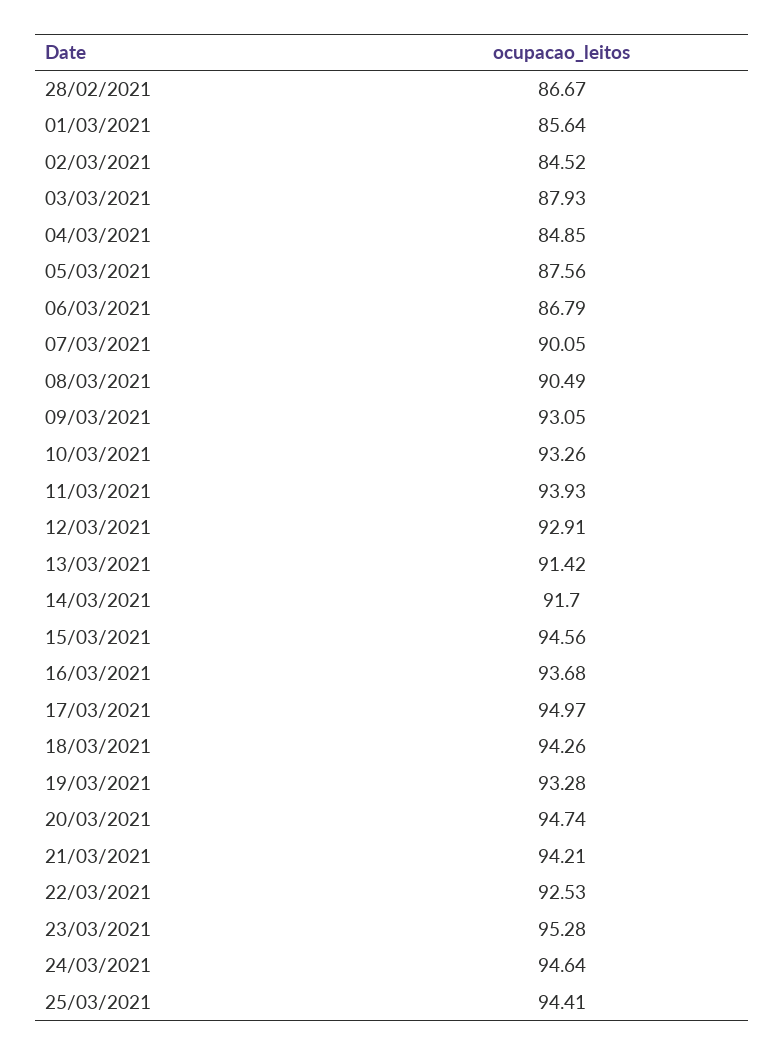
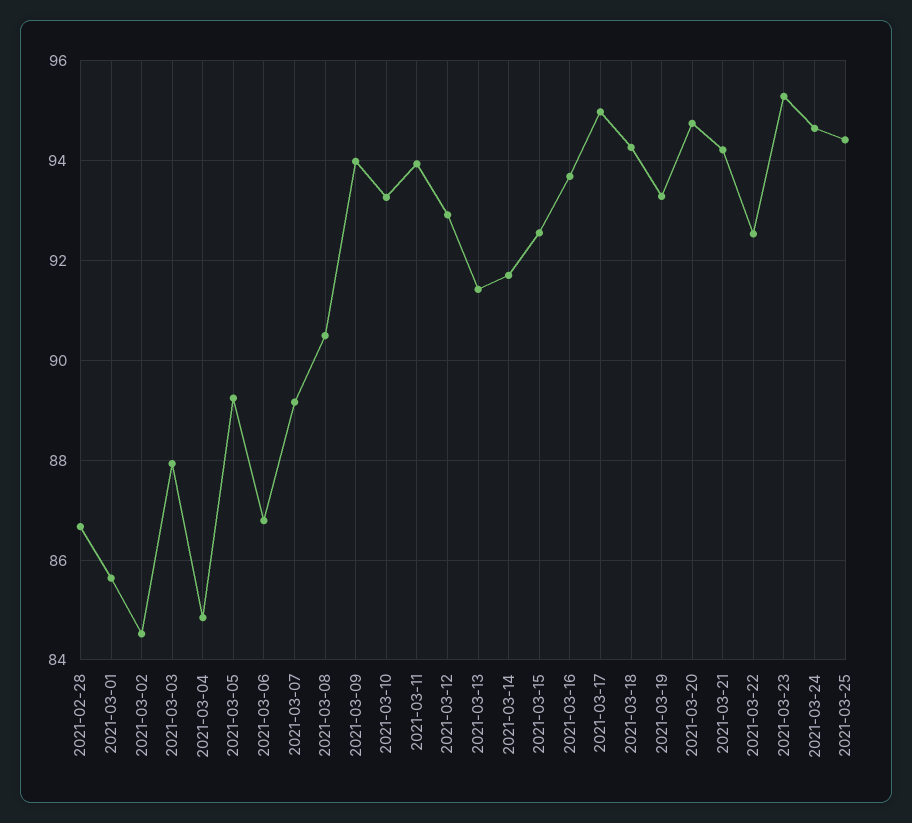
05/03/2021: 87.56 -> 89.2
07/03/2021: 90.05 -> 89.2
09/03/2021: 93.05 -> 94
15/03/2021: 94.56 -> 92.6

